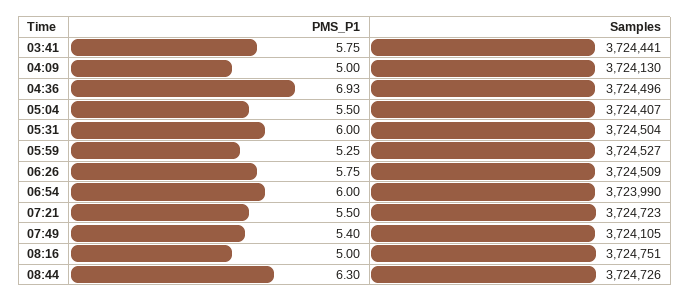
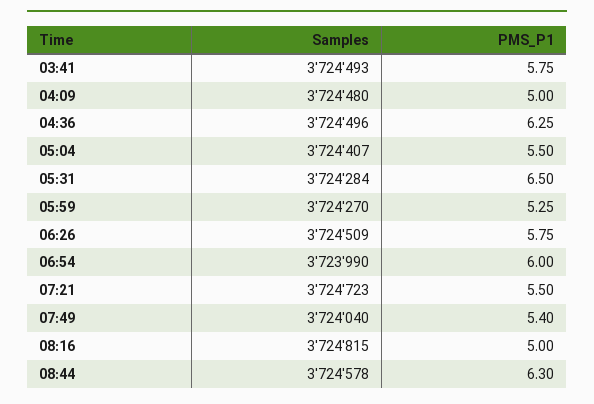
Samples, 03:41: 3724441 -> 3724493
Samples, 04:09: 3724130 -> 3724480
PMS_P1, 04:36: 6.93 -> 6.25
PMS_P1, 05:31: 6 -> 6.5
Samples, 05:31: 3724504 -> 3724284
Samples, 05:59: 3724527 -> 3724270
Samples, 07:49: 3724105 -> 3724040
Samples, 08:16: 3724751 -> 3724815
Samples, 08:44: 3724726 -> 3724578

